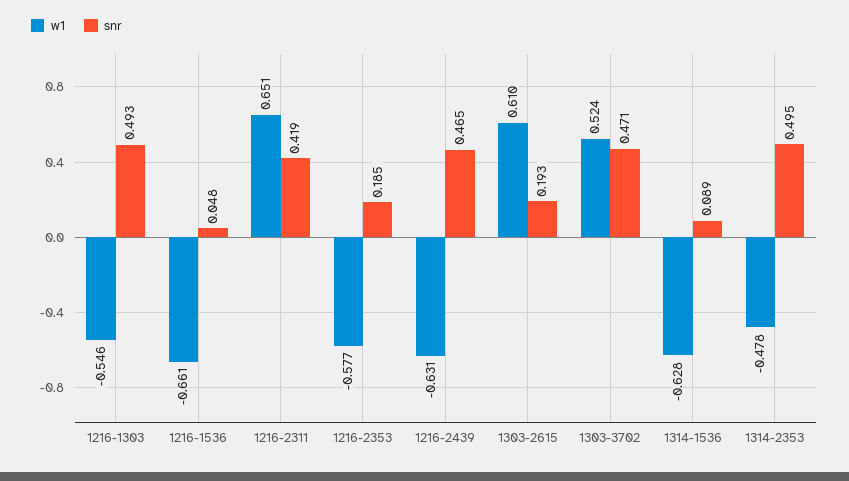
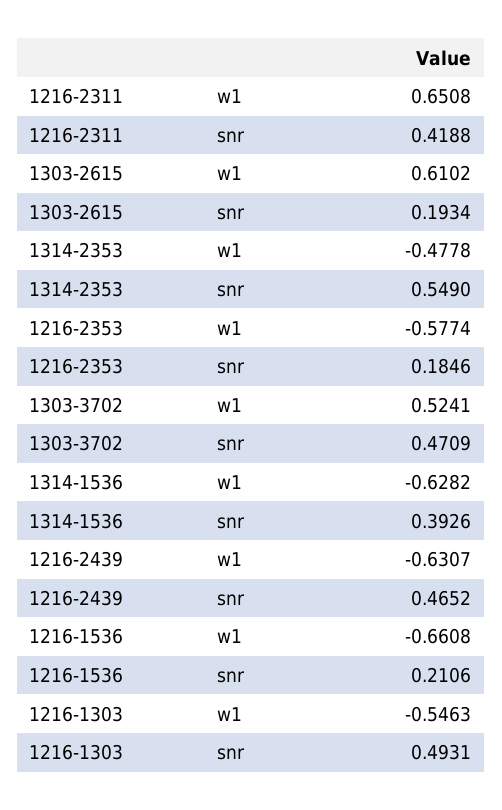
snr, 1216-1536: 0.048 -> 0.2106
snr, 1314-1536: 0.089 -> 0.3926
snr, 1314-2353: 0.495 -> 0.549

